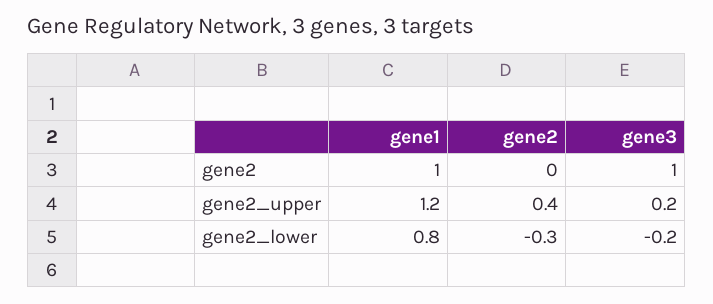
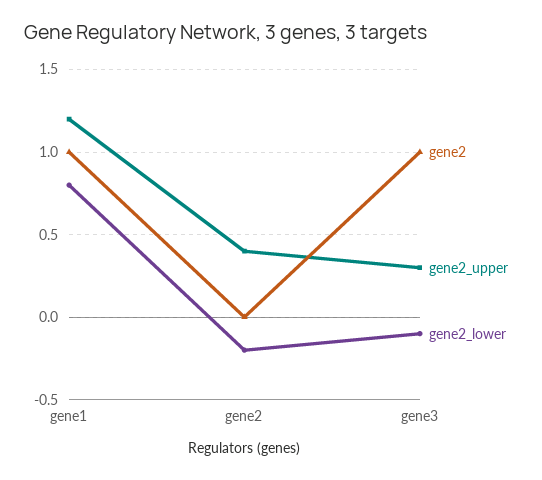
gene2_upper, gene3: 0.2 -> 0.3
gene2_lower, gene2: -0.3 -> -0.2
gene2_lower, gene3: -0.2 -> -0.1

